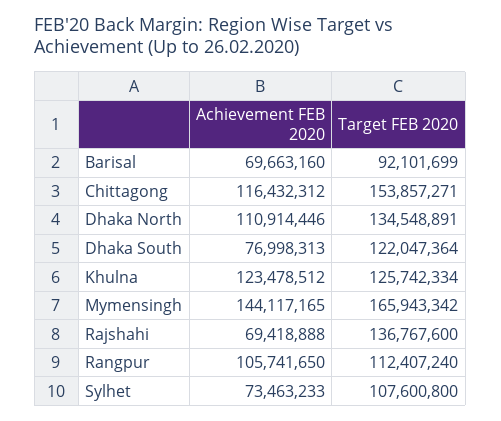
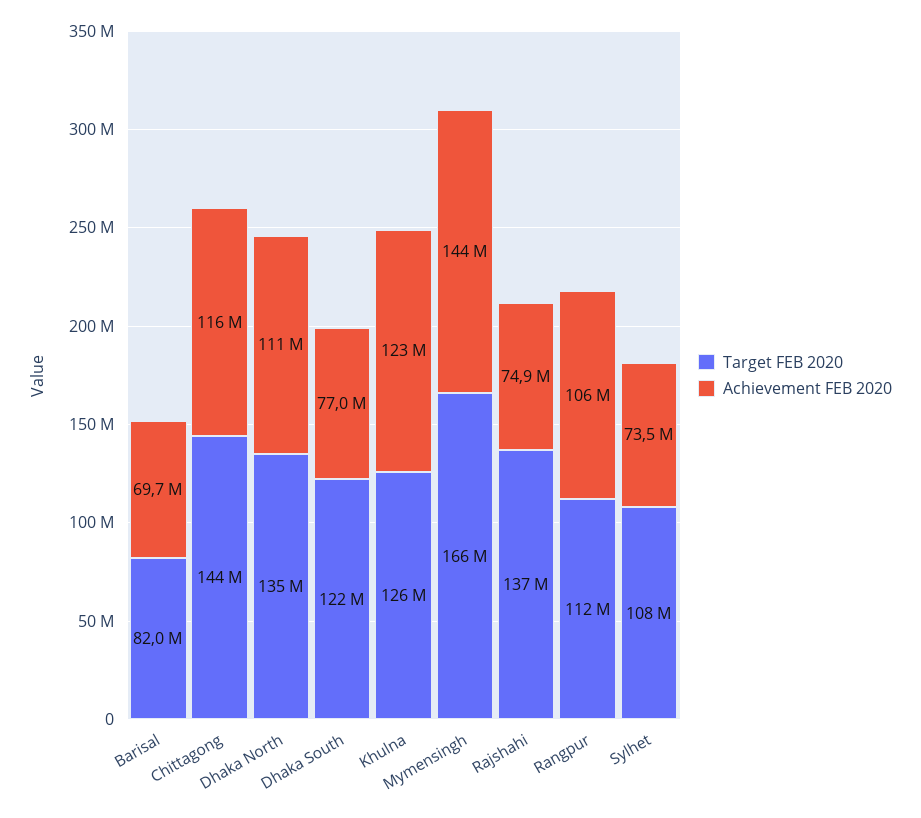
Target FEB 2020, Barisal: 92101699 -> 82000000
Target FEB 2020, Chittagong: 153857271 -> 144000000
Achievement FEB 2020, Rajshahi: 69418888 -> 74900000

